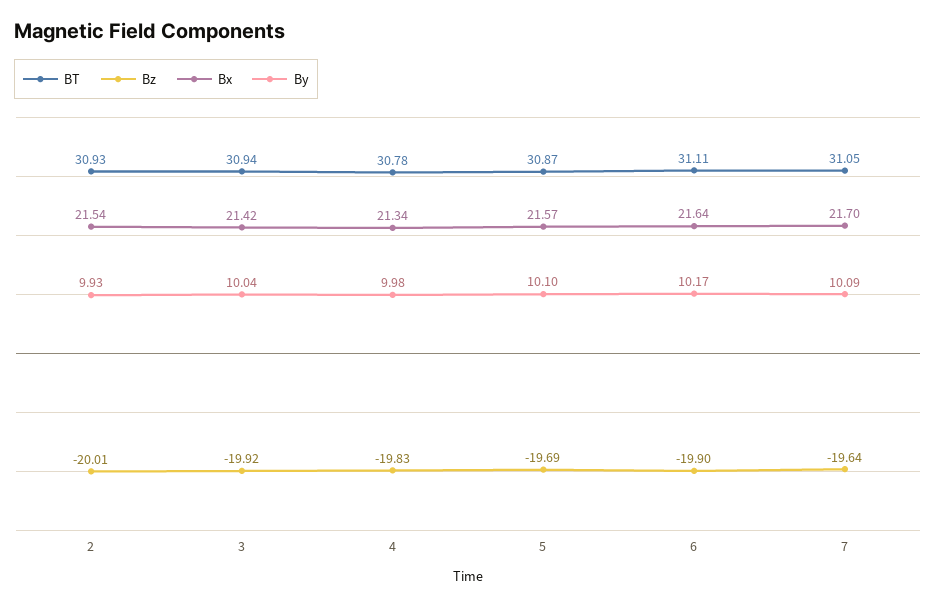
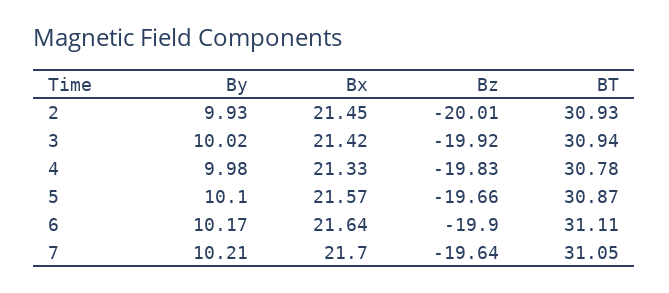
Bx, 2: 21.54 -> 21.45
By, 3: 10.04 -> 10.02
Bx, 4: 21.34 -> 21.33
Bz, 5: -19.69 -> -19.66
By, 7: 10.09 -> 10.21

